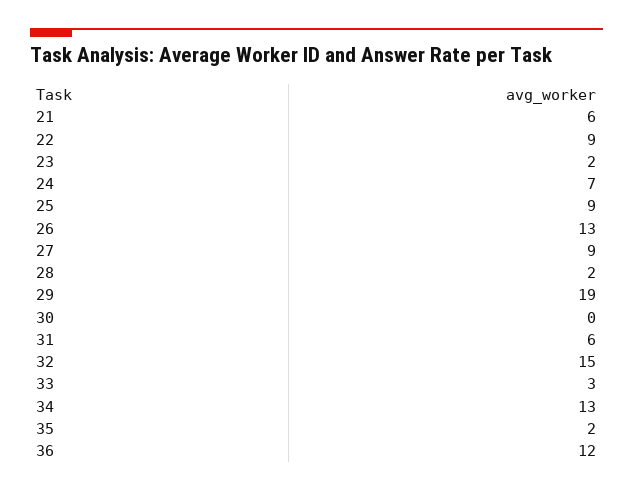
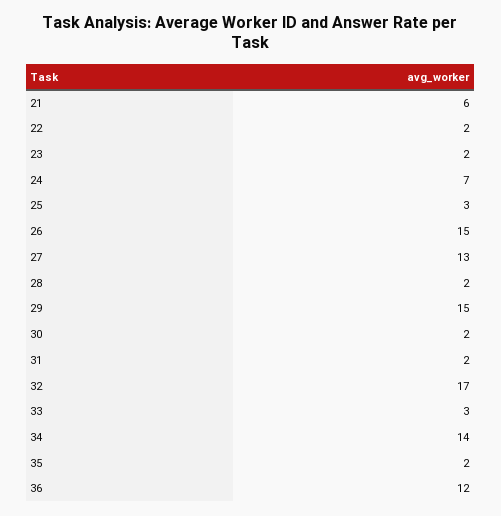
22: 9 -> 2
25: 9 -> 3
26: 13 -> 15
27: 9 -> 13
29: 19 -> 15
30: 0 -> 2
31: 6 -> 2
32: 15 -> 17
34: 13 -> 14

